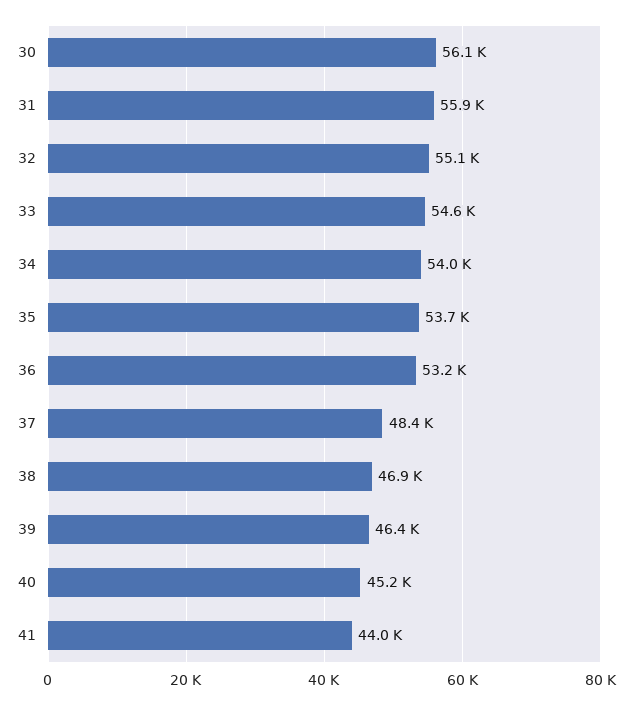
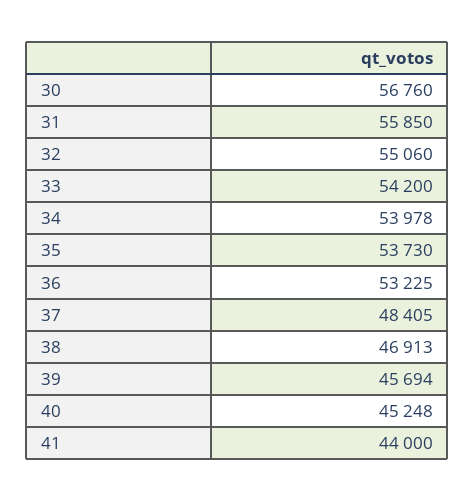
30: 56100 -> 56760
33: 54600 -> 54200
39: 46400 -> 45694

